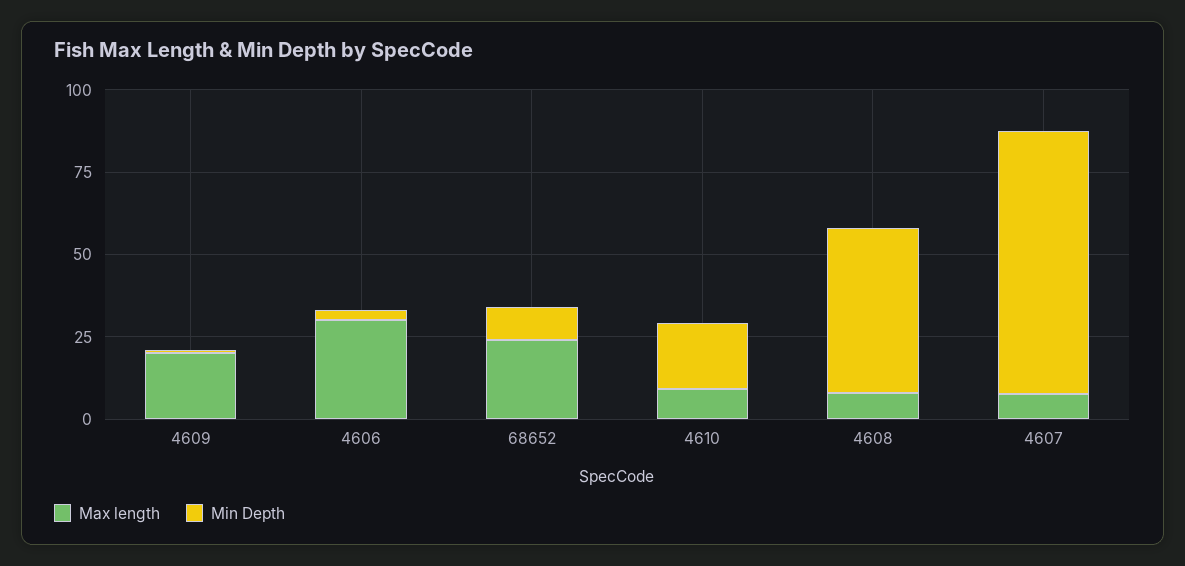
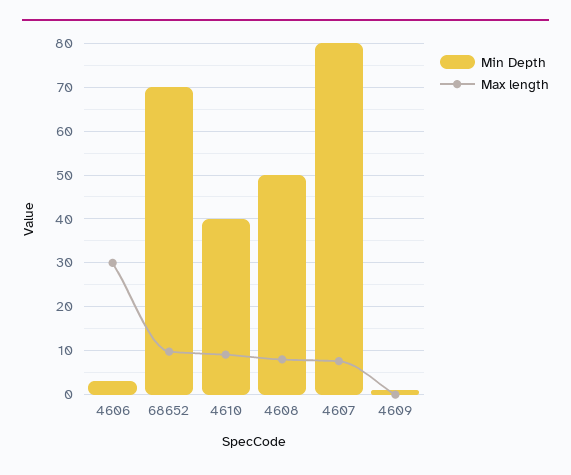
Max length, 4609: 20 -> 0
Max length, 68652: 25 -> 10
Min Depth, 68652: 10 -> 70
Min Depth, 4610: 20 -> 40

